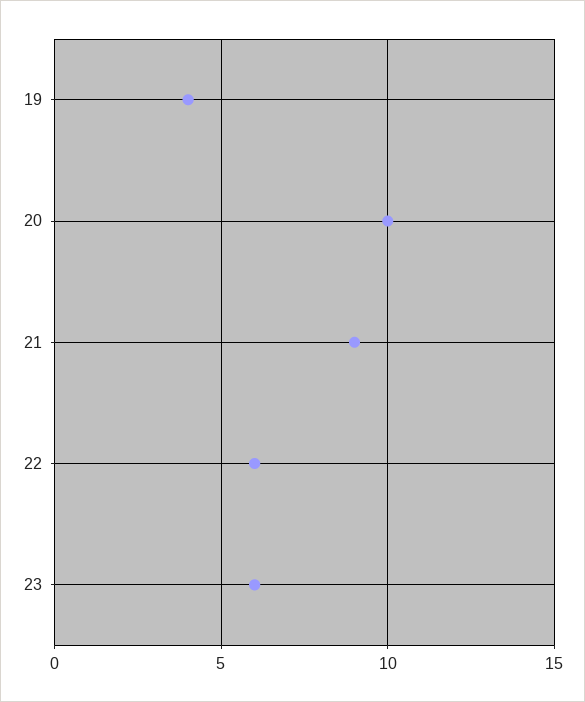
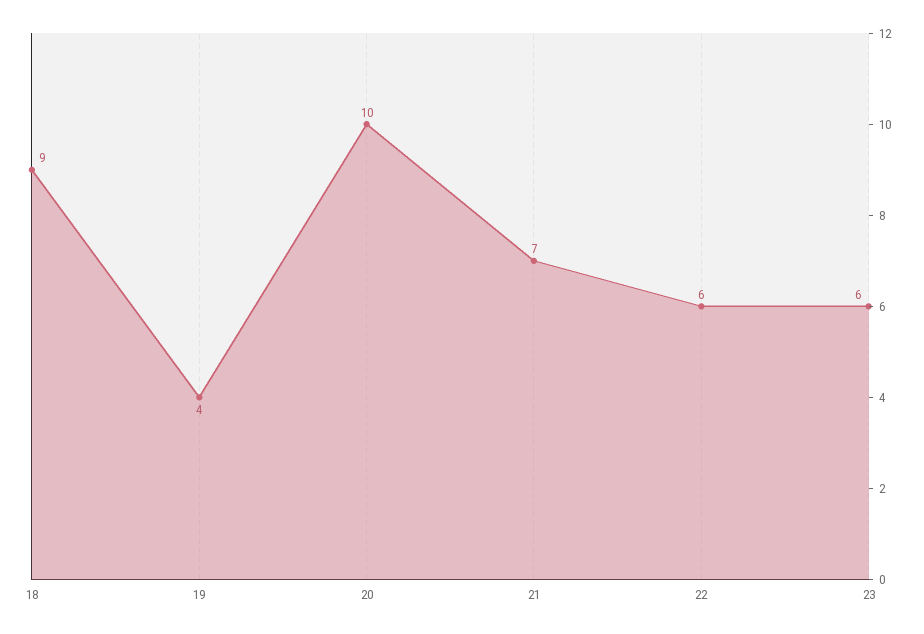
21: 9 -> 7
18: none -> 9

